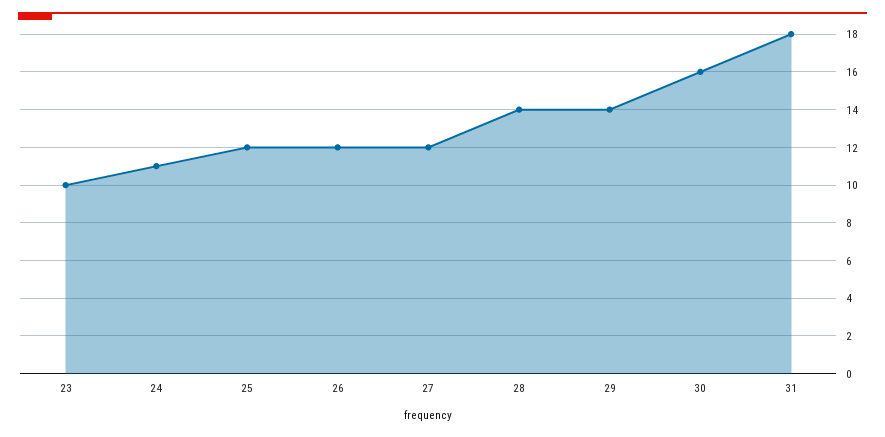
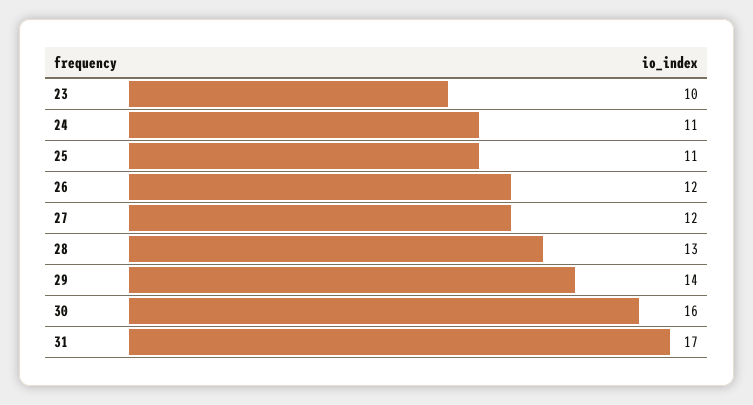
25: 12 -> 11
28: 14 -> 13
31: 18 -> 17

